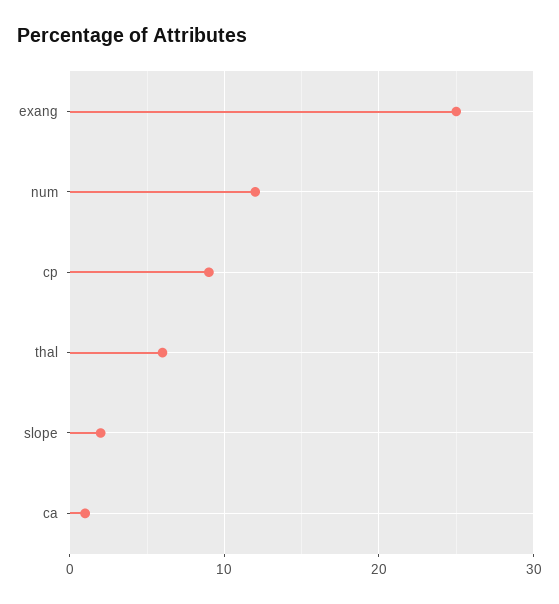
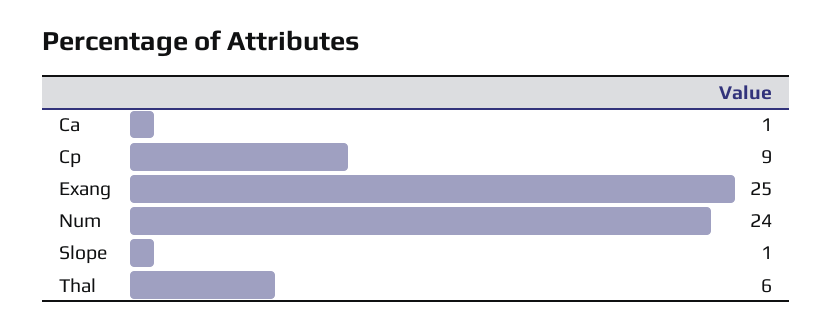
num: 12 -> 24
slope: 2 -> 1

